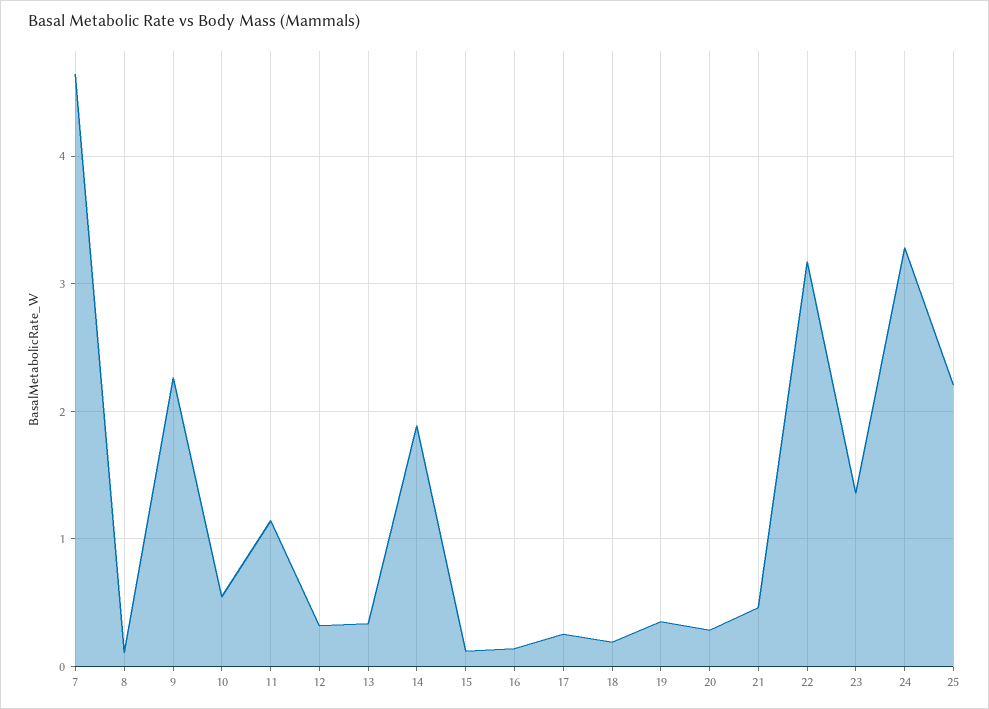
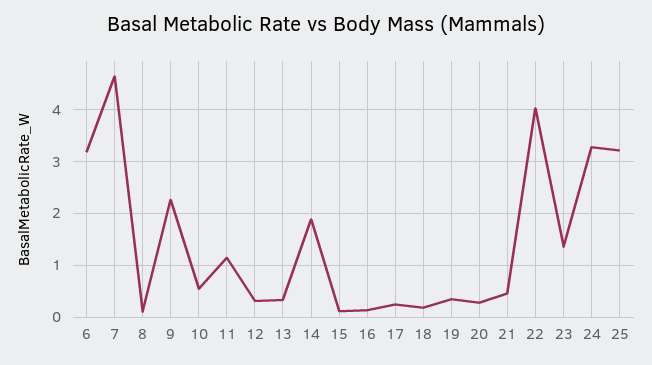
22: 3.2 -> 4
25: 2.2 -> 3.2
6: none -> 3.2

